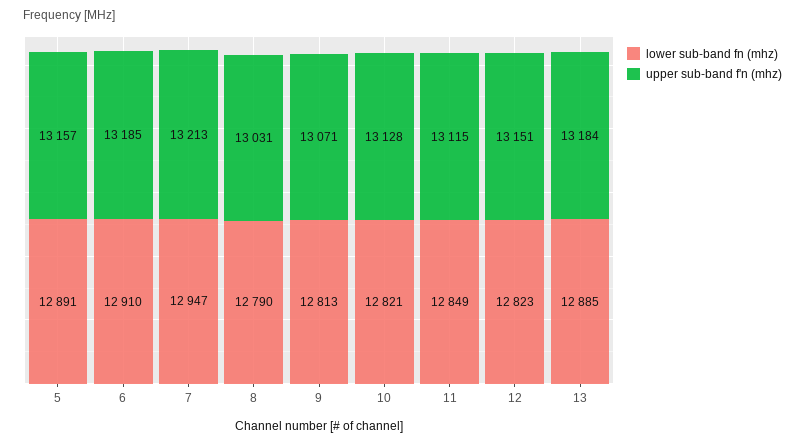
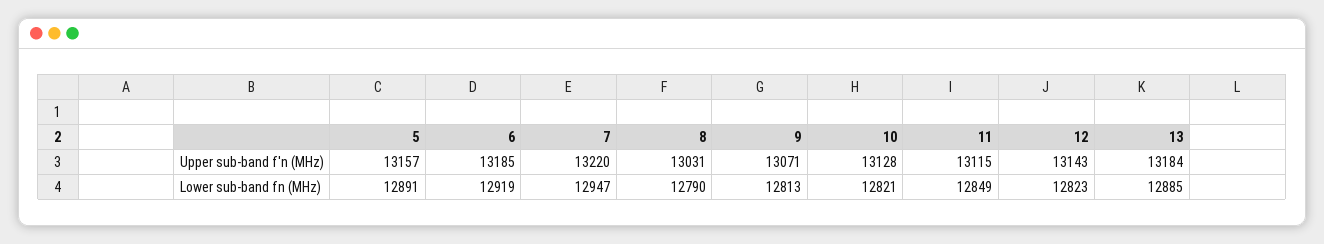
lower sub-band fn (mhz), 6: 12910 -> 12919
upper sub-band f'n (mhz), 7: 13213 -> 13220
upper sub-band f'n (mhz), 12: 13151 -> 13143

